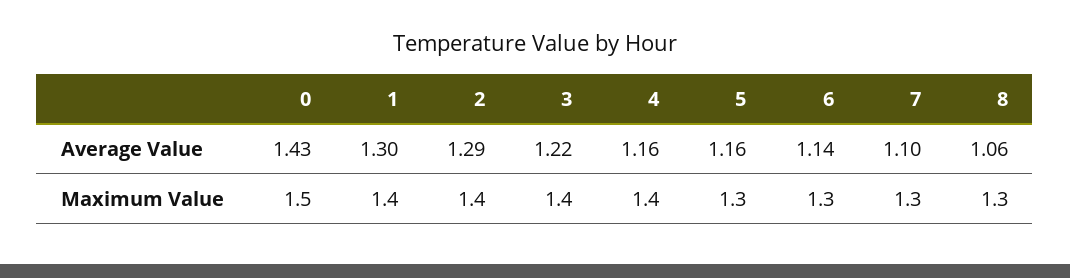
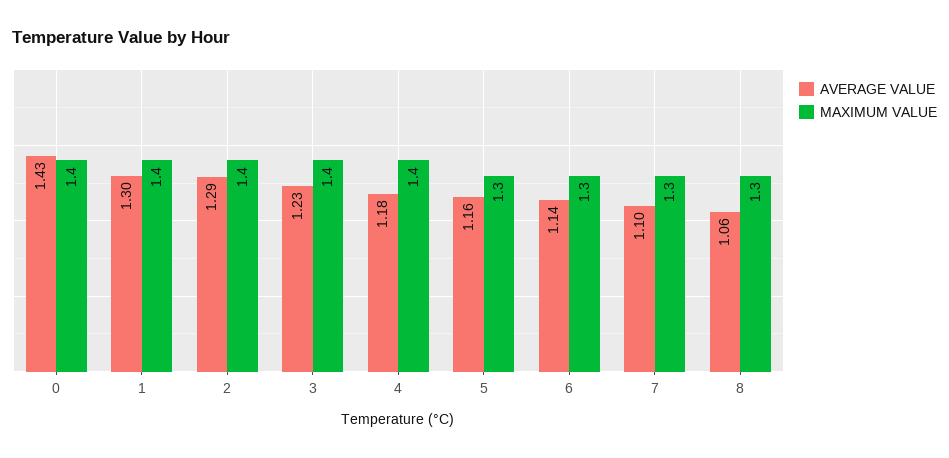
Average Value, 3: 1.22 -> 1.23
Average Value, 4: 1.16 -> 1.18
Maximum Value, 0: 1.5 -> 1.4

